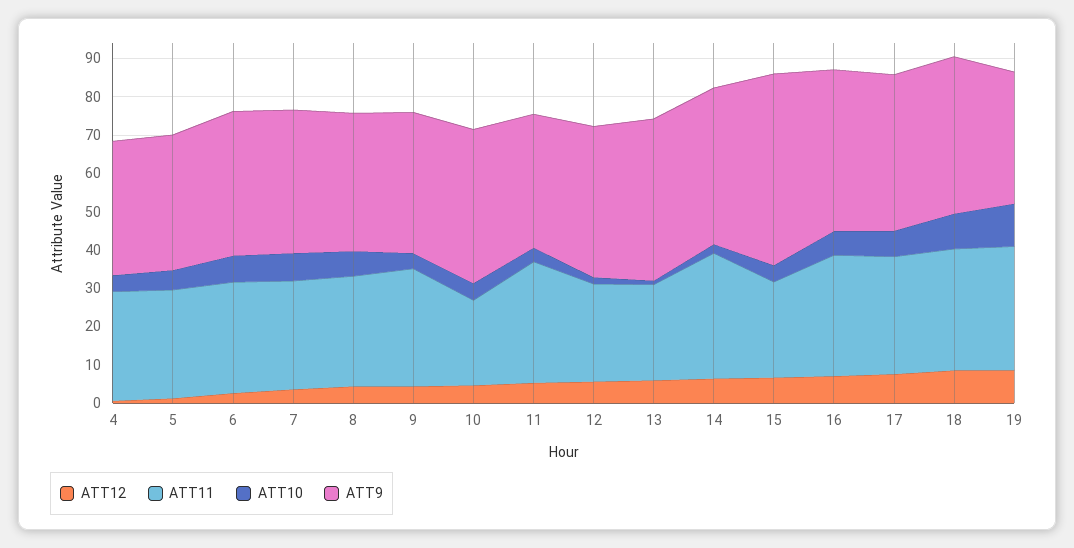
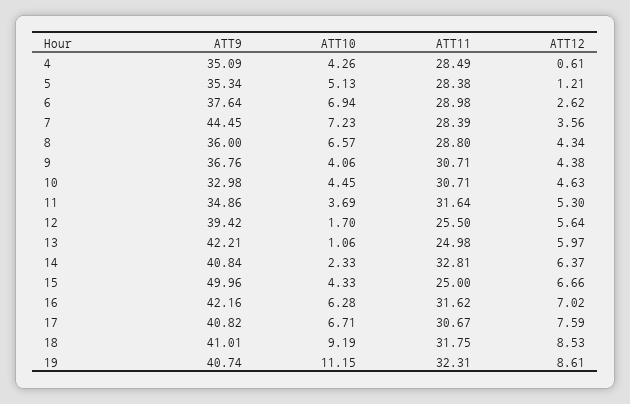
ATT9, 7: 37.5 -> 44.45
ATT11, 10: 22.5 -> 30.71
ATT9, 10: 40 -> 32.98
ATT9, 19: 35 -> 40.74

